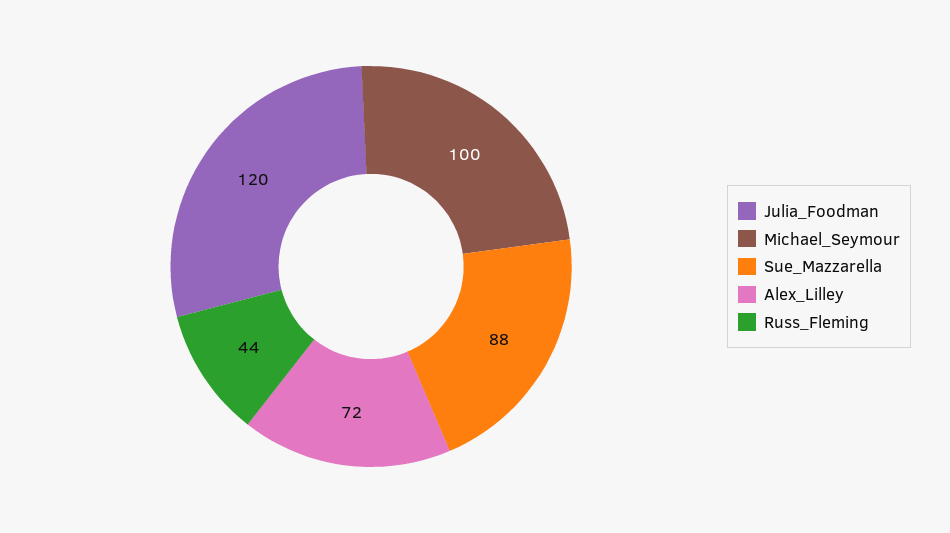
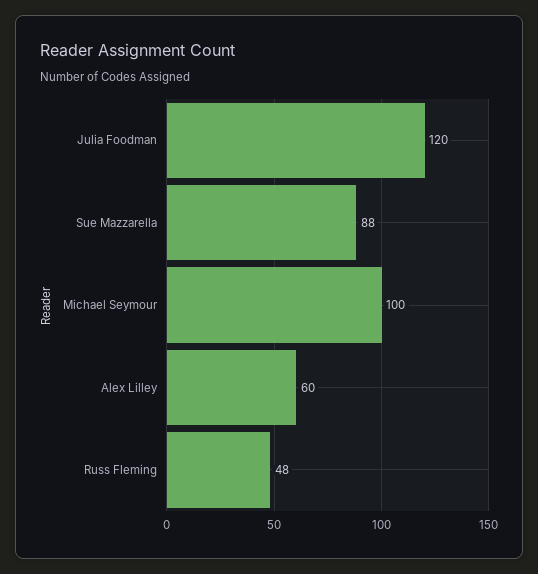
Alex_Lilley: 72 -> 60
Russ_Fleming: 44 -> 48

